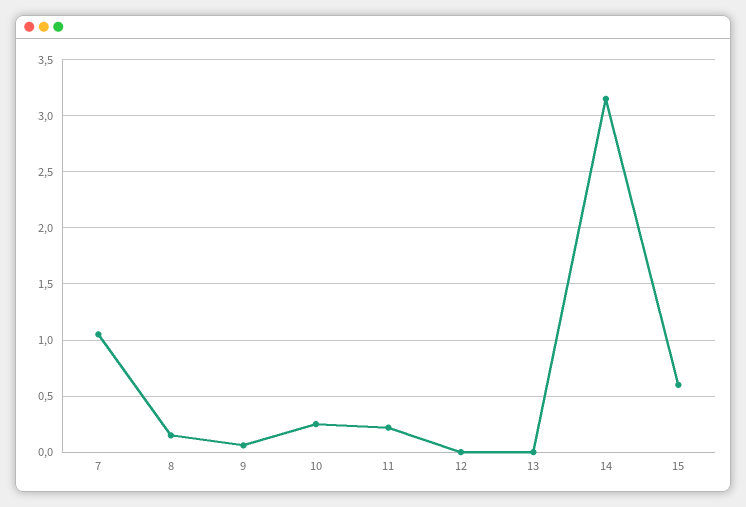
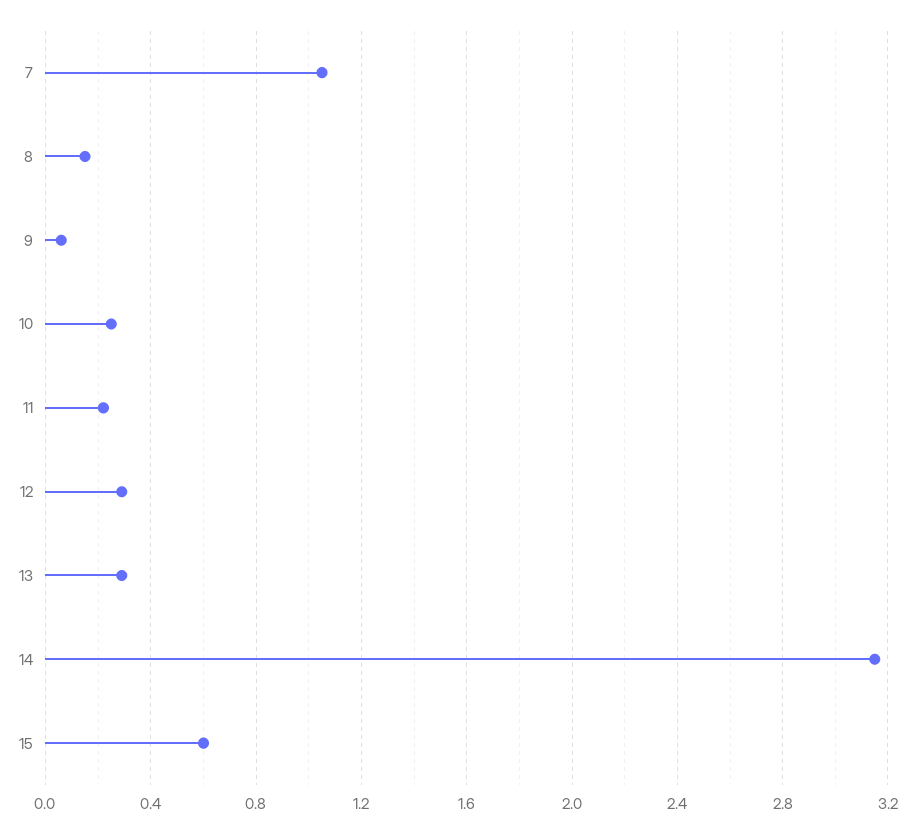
12: 0 -> 0.3
13: 0 -> 0.3

